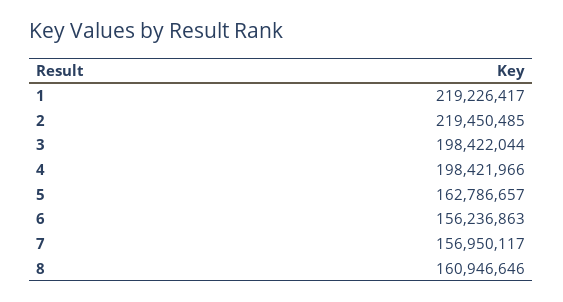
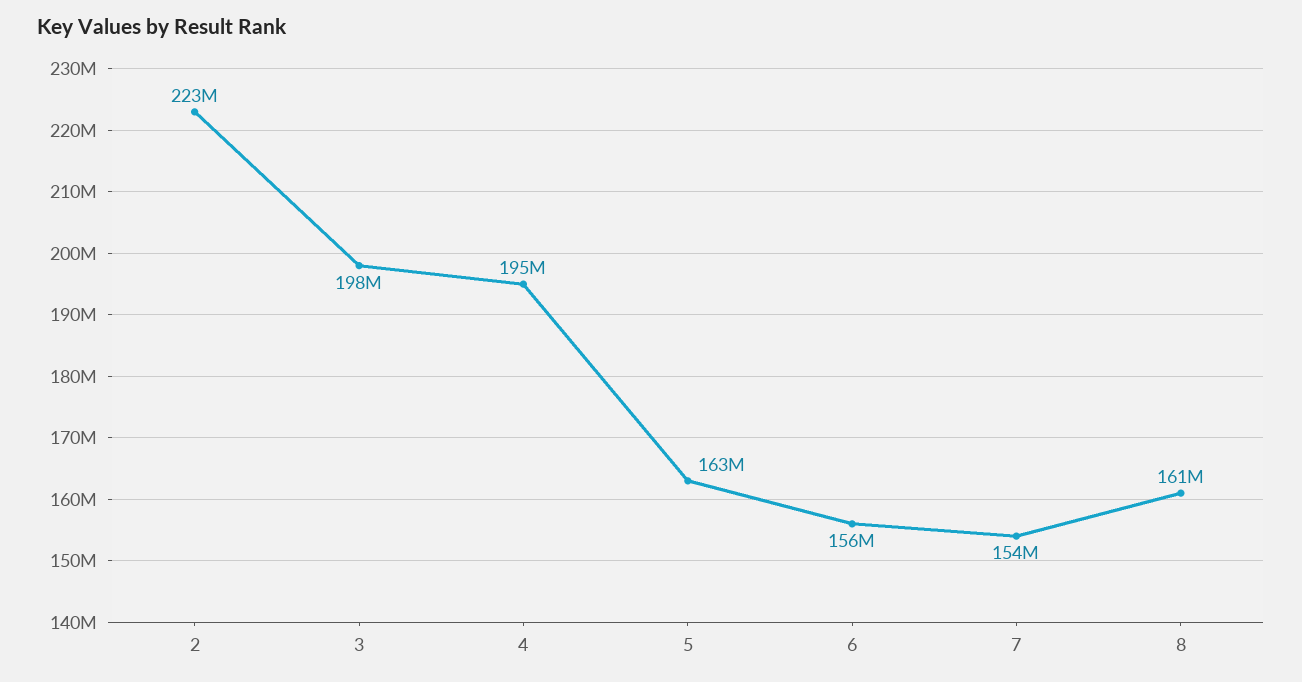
1: 219226417 -> none
2: 219450485 -> 223000000
4: 198421966 -> 195000000
7: 156950117 -> 154000000

